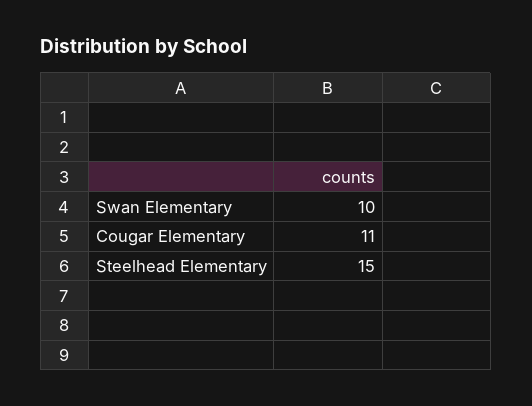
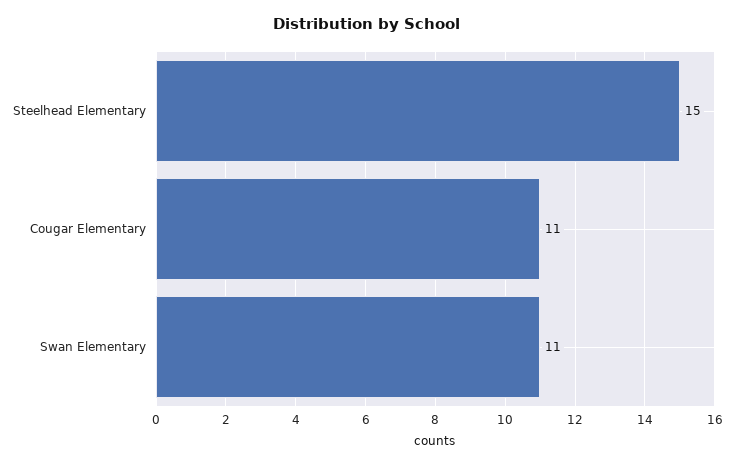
Swan Elementary: 10 -> 11

